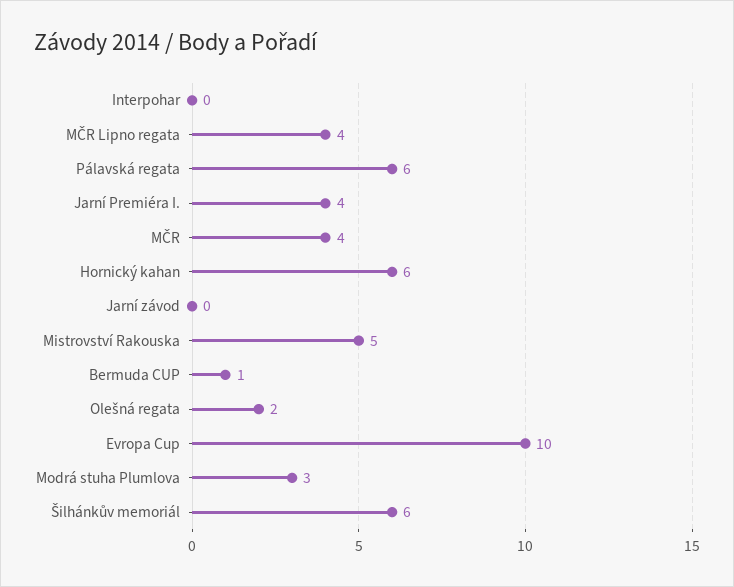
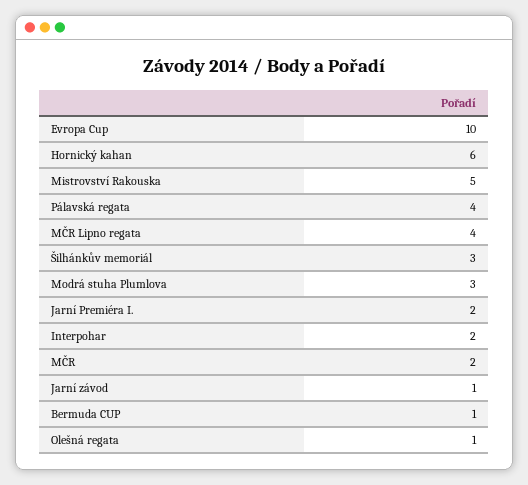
Interpohar: 0 -> 2
Pálavská regata: 6 -> 4
Jarní Premiéra I.: 4 -> 2
MČR: 4 -> 2
Jarní závod: 0 -> 1
Olešná regata: 2 -> 1
Šilhánkův memoriál: 6 -> 3

